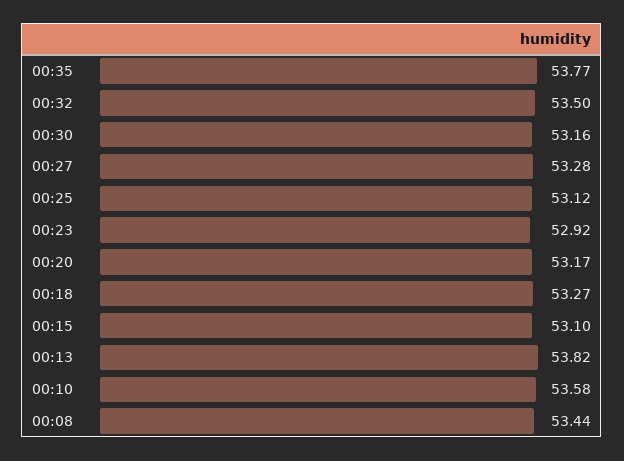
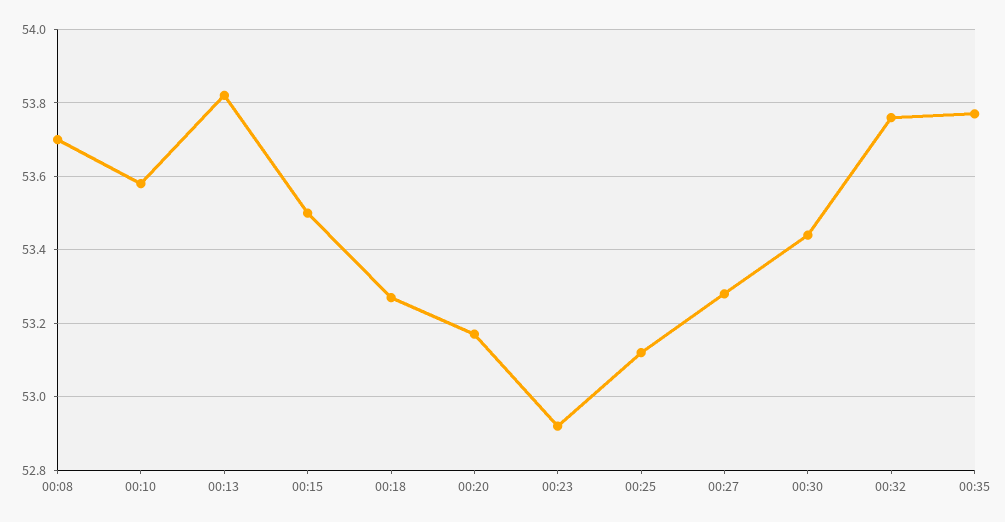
00:32: 53.5 -> 53.75
00:30: 53.16 -> 53.45
00:15: 53.1 -> 53.5
00:08: 53.44 -> 53.7

